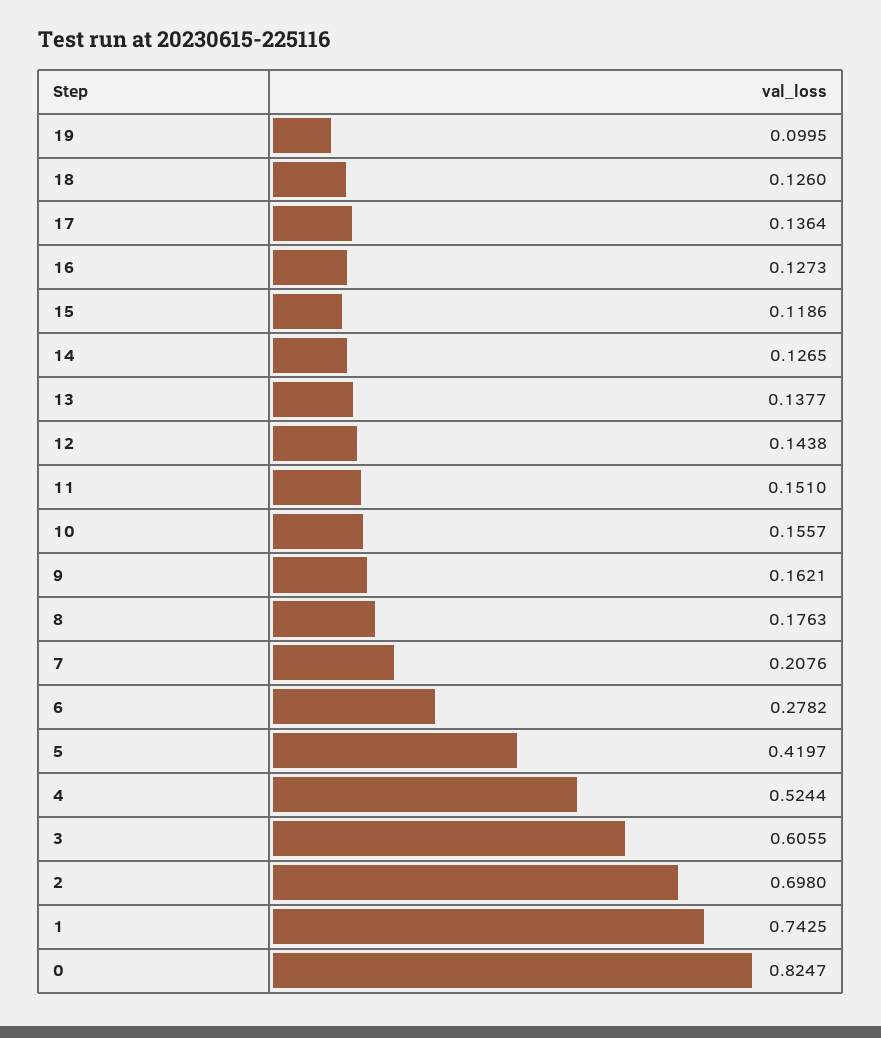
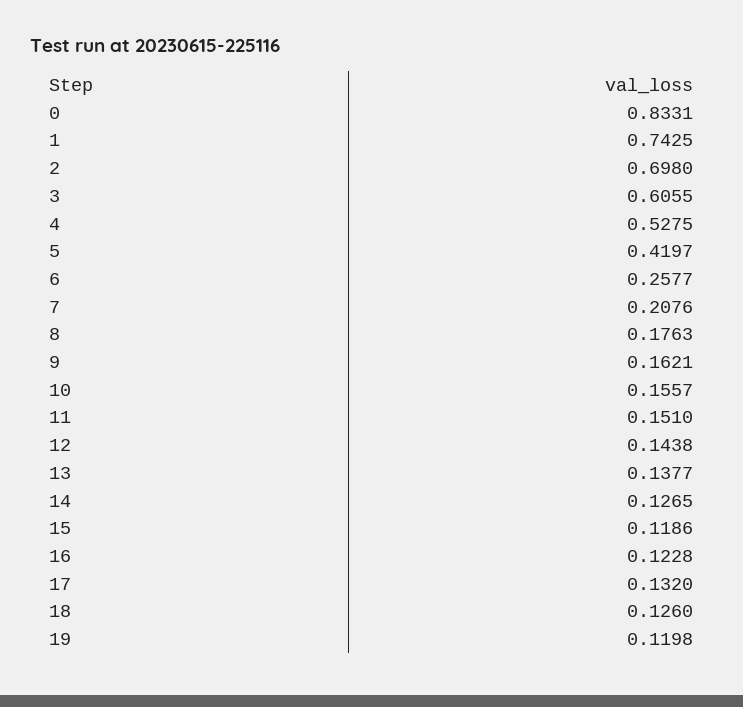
19: 0.0995 -> 0.1198
17: 0.1364 -> 0.132
16: 0.1273 -> 0.1228
6: 0.2782 -> 0.2577
4: 0.5244 -> 0.5275
0: 0.8247 -> 0.8331

